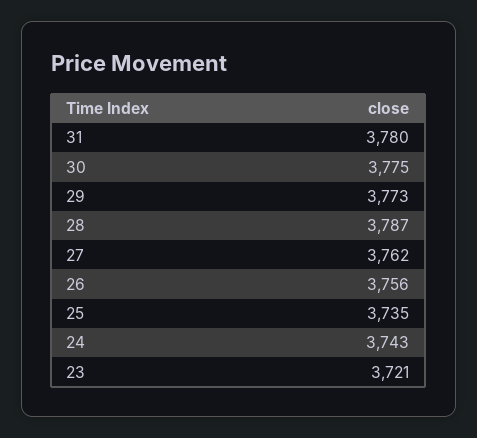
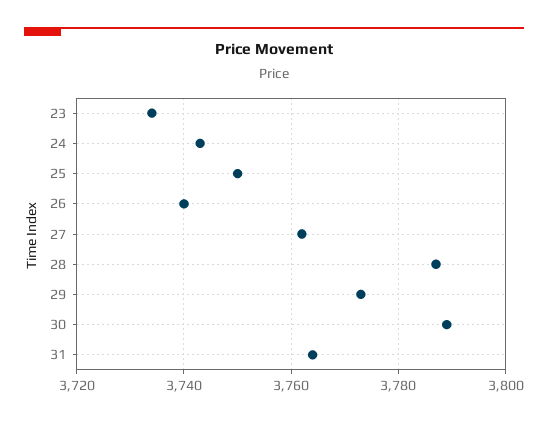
31: 3780 -> 3765
30: 3775 -> 3790
26: 3756 -> 3740
25: 3735 -> 3750
23: 3721 -> 3735

